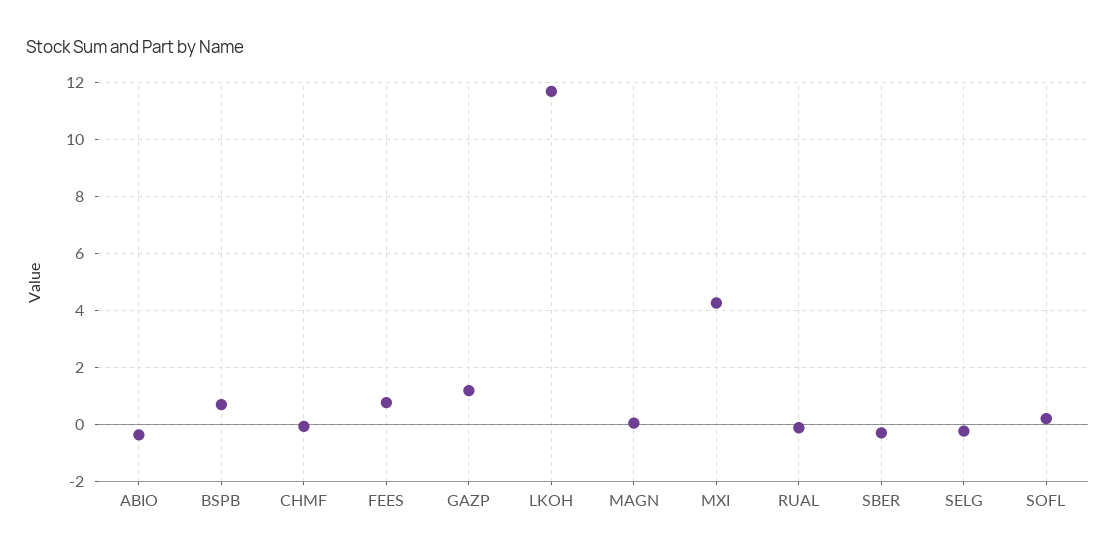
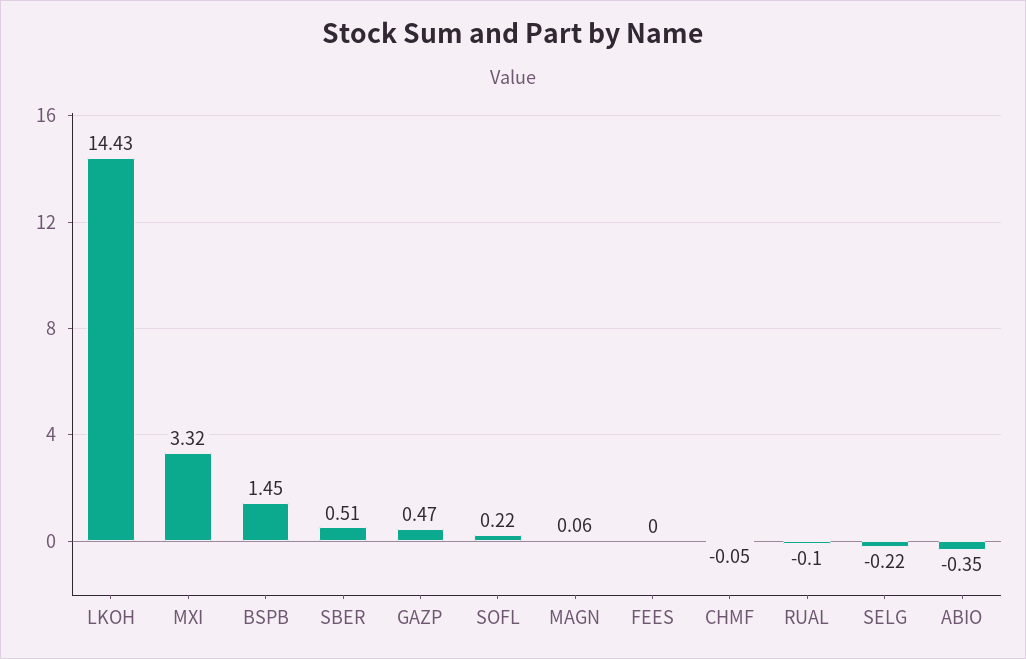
BSPB: 0.75 -> 1.45
FEES: 0.75 -> 0
GAZP: 1.25 -> 0.47
LKOH: 11.75 -> 14.43
MXI: 4.25 -> 3.32
SBER: -0.25 -> 0.51

